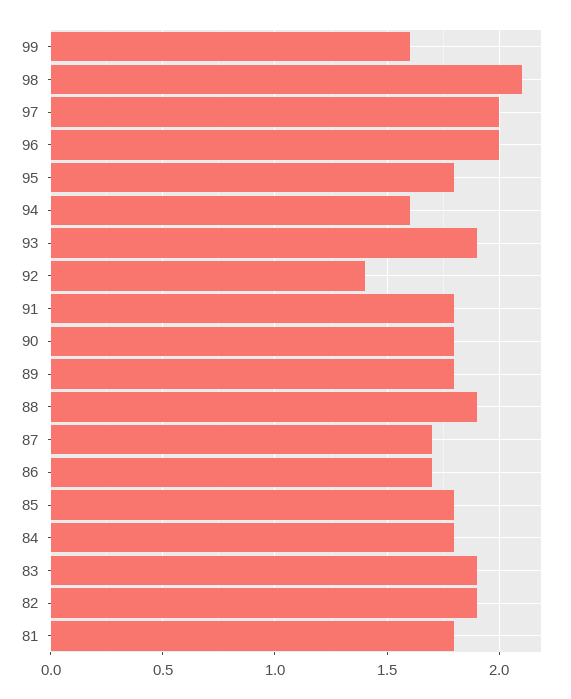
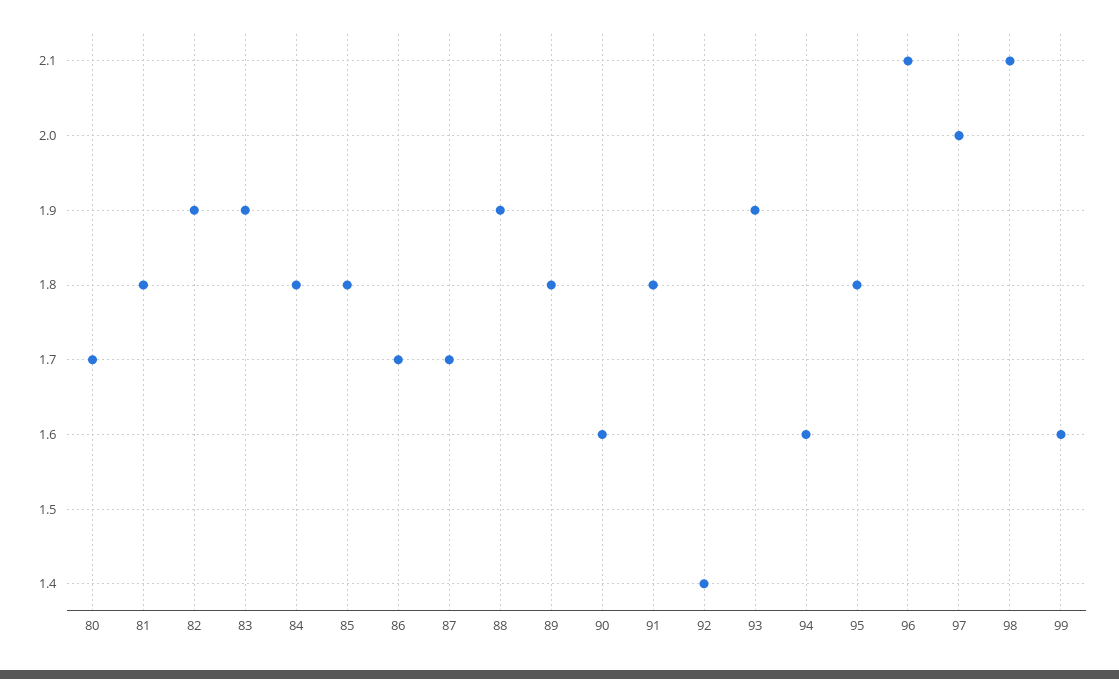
96: 2 -> 2.1
90: 1.8 -> 1.6
80: none -> 1.7

